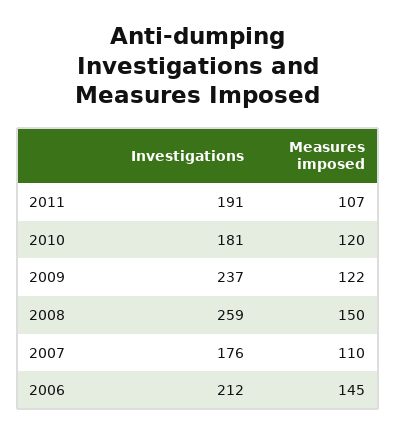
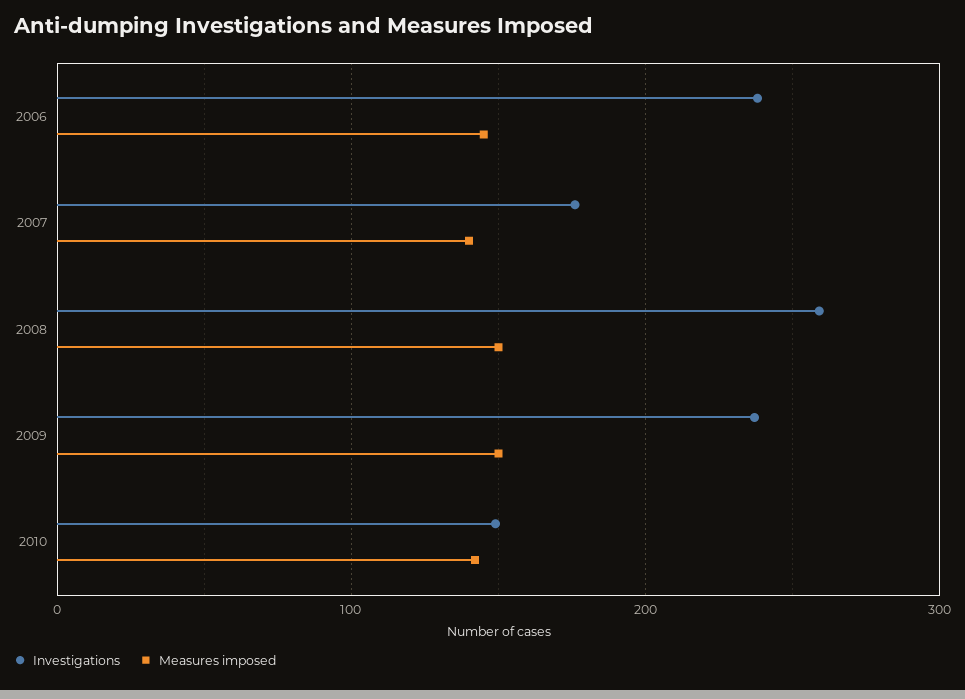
Investigations, 2011: 191 -> none
Measures imposed, 2011: 107 -> none
Investigations, 2010: 181 -> 150
Measures imposed, 2010: 120 -> 140
Measures imposed, 2009: 122 -> 150
Measures imposed, 2007: 110 -> 140
Investigations, 2006: 212 -> 240

